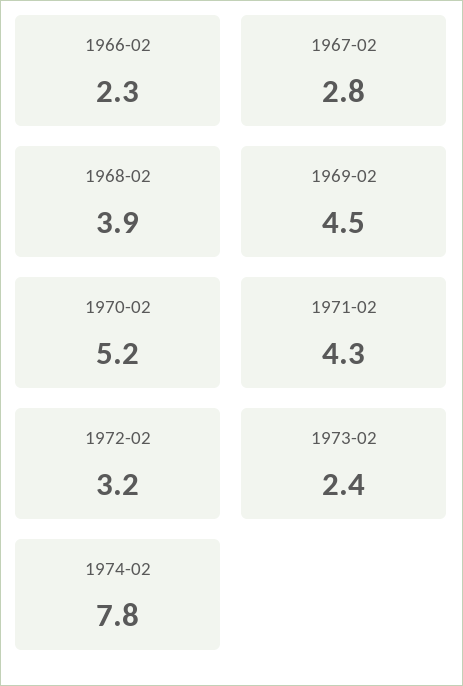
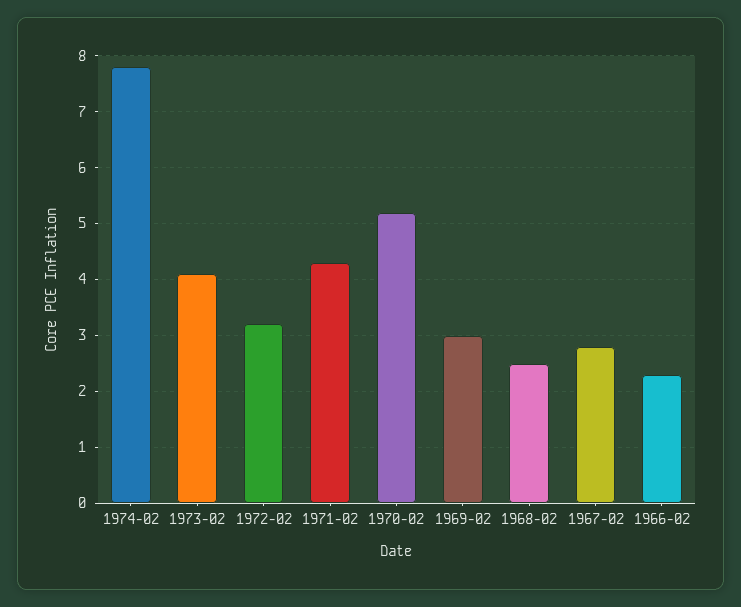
1968-02: 3.9 -> 2.5
1969-02: 4.5 -> 3
1973-02: 2.4 -> 4

